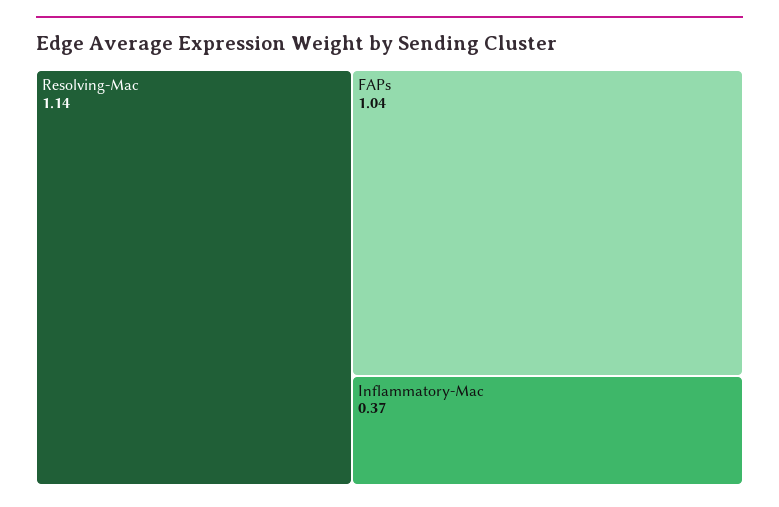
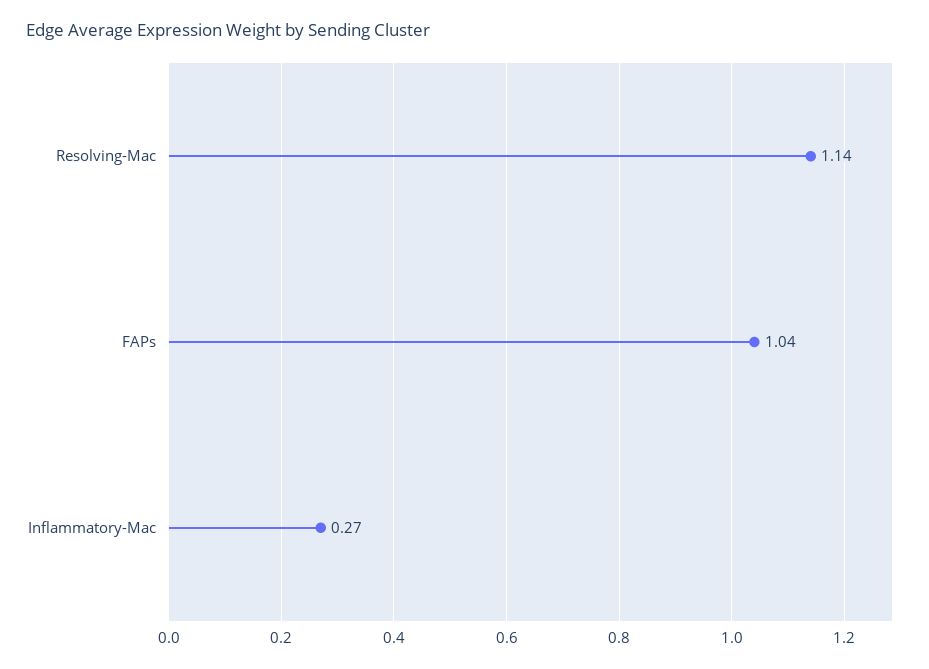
Inflammatory-Mac: 0.37 -> 0.27

